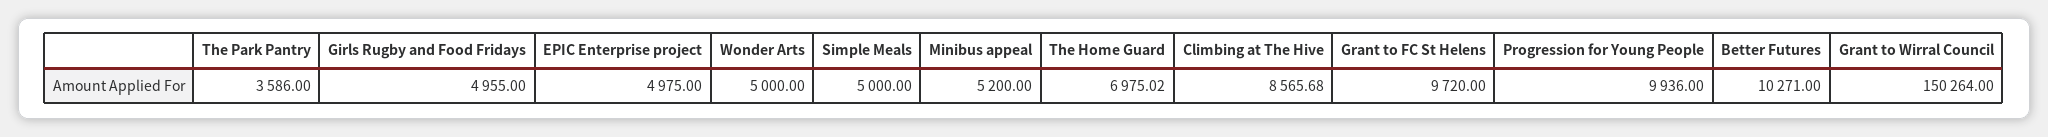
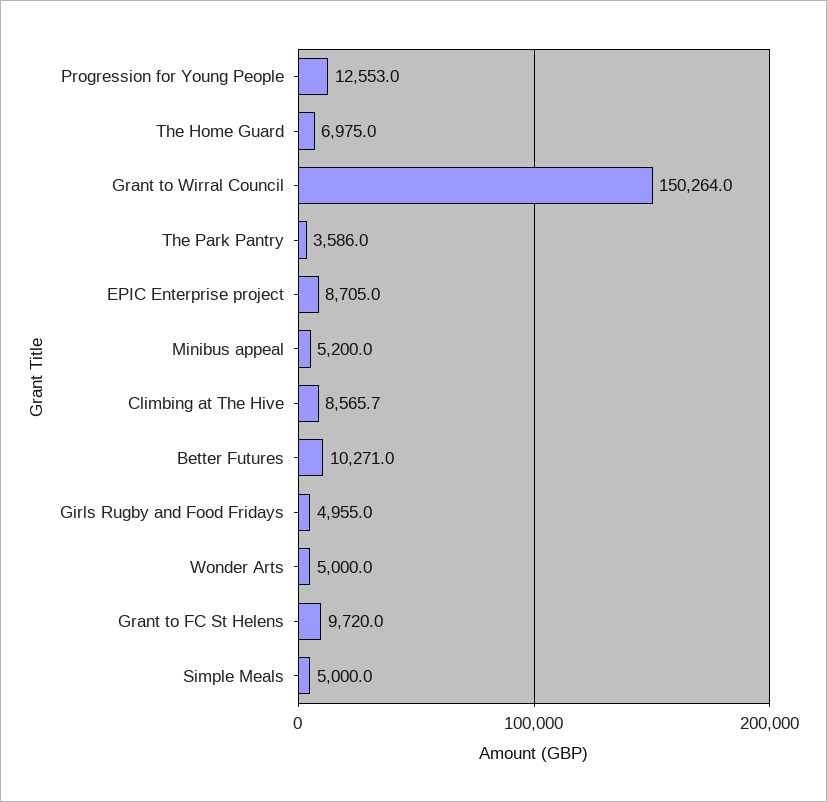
EPIC Enterprise project: 4975 -> 8705
Progression for Young People: 9936 -> 12553

